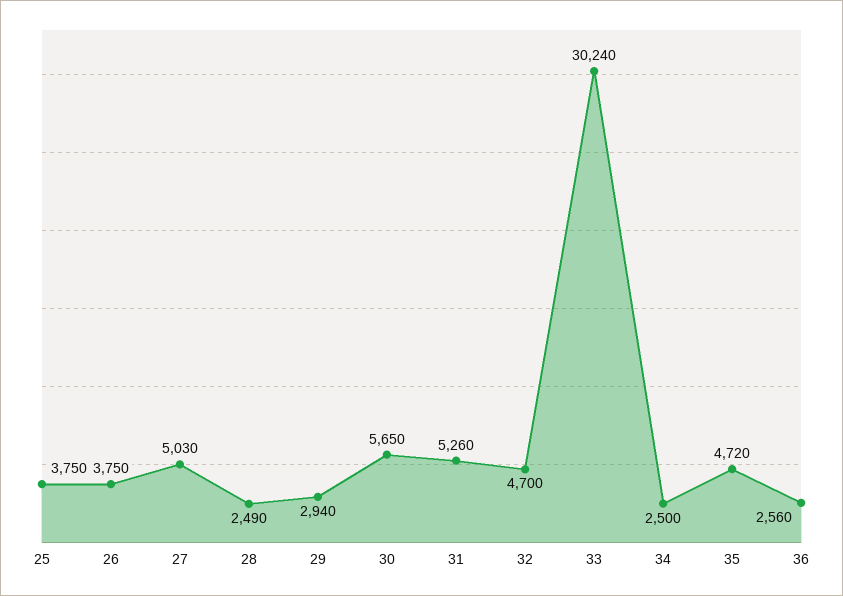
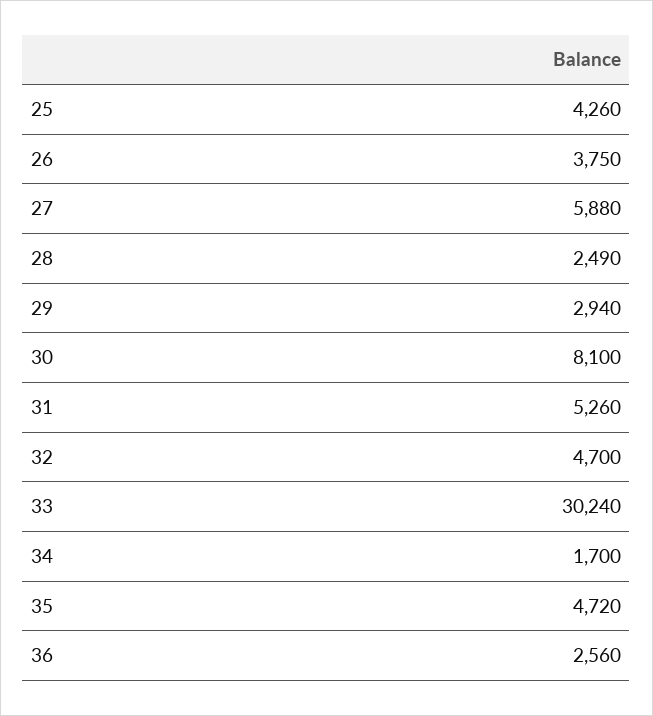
25: 3750 -> 4260
27: 5030 -> 5880
30: 5650 -> 8100
34: 2500 -> 1700

